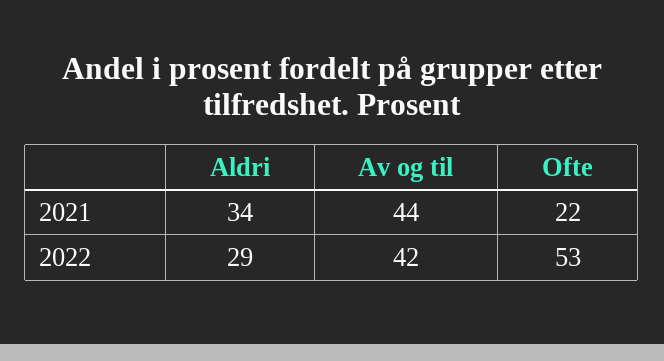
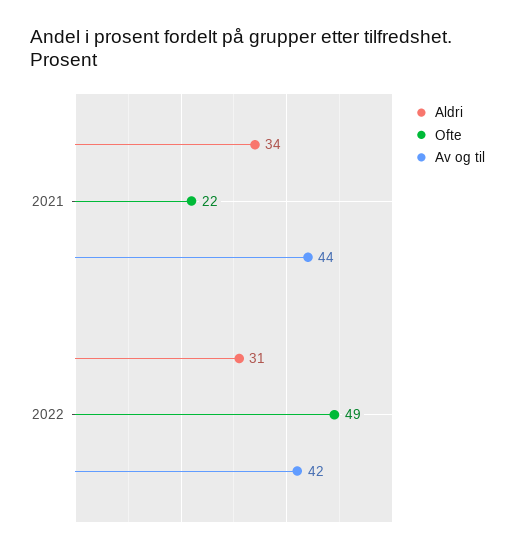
Aldri, 2022: 29 -> 31
Ofte, 2022: 53 -> 49

